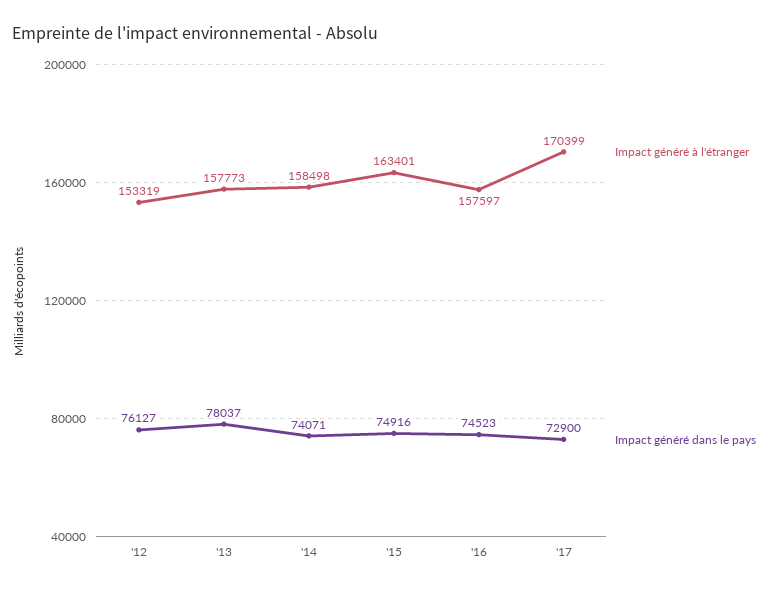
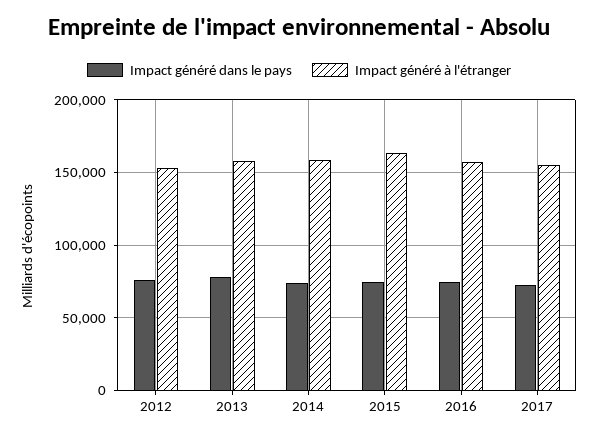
Impact généré à l'étranger, '17: 170399 -> 155000

